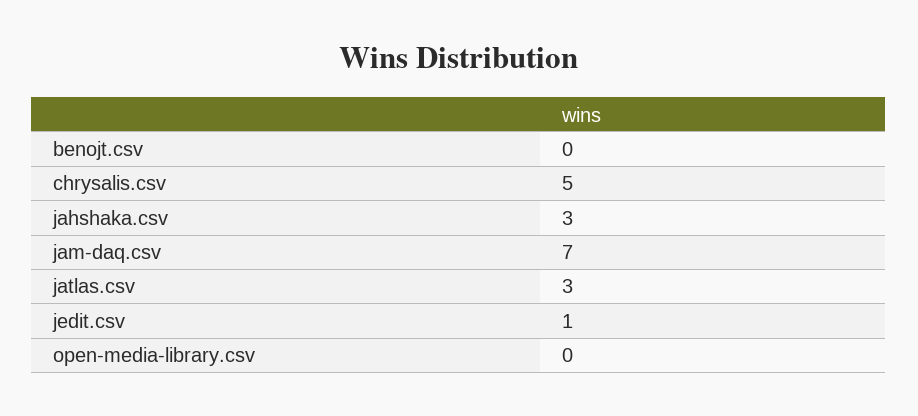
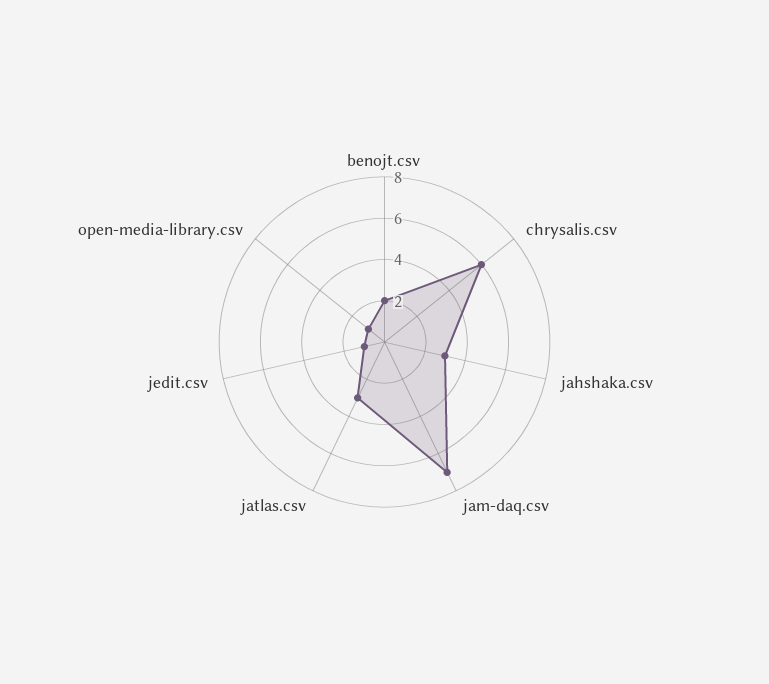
benojt.csv: 0 -> 2
chrysalis.csv: 5 -> 6
open-media-library.csv: 0 -> 1

